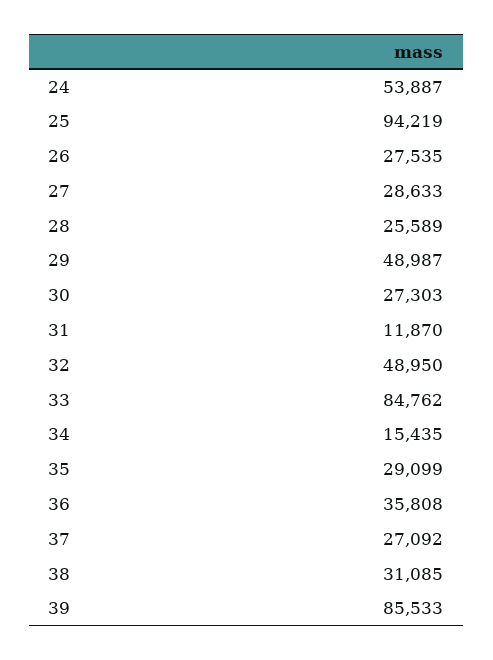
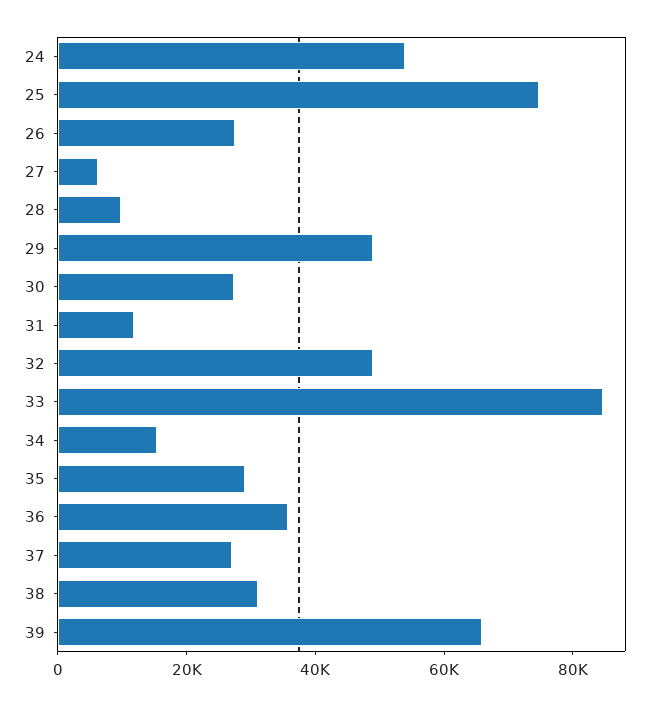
25: 94219 -> 75000
27: 28633 -> 5000
28: 25589 -> 10000
39: 85533 -> 65000

